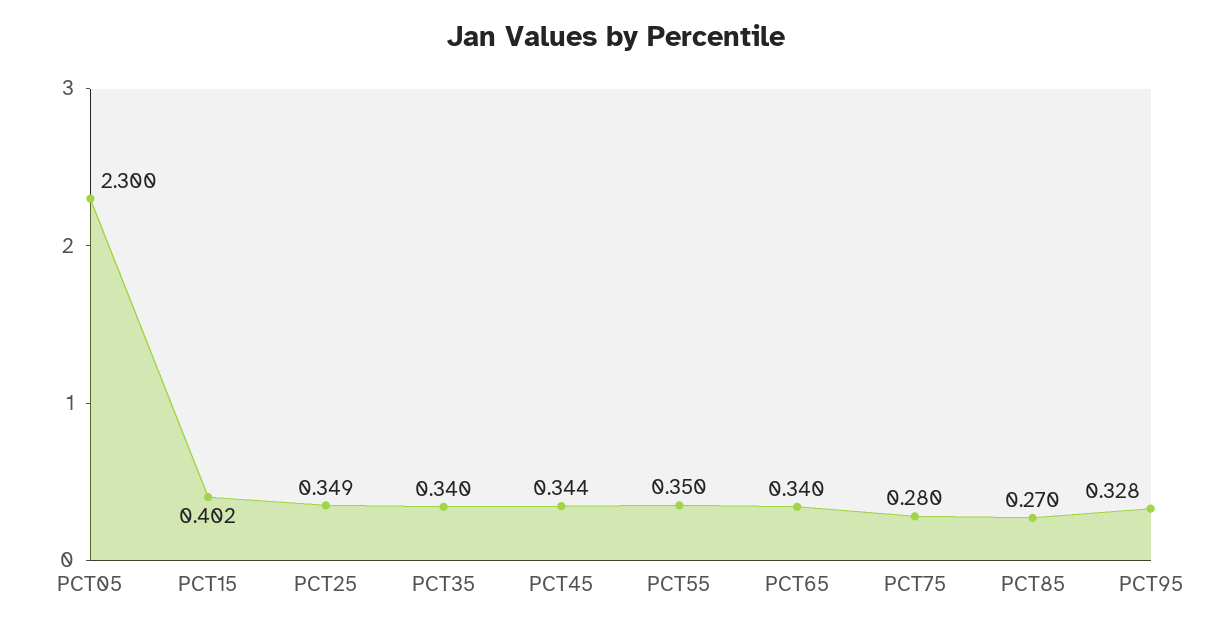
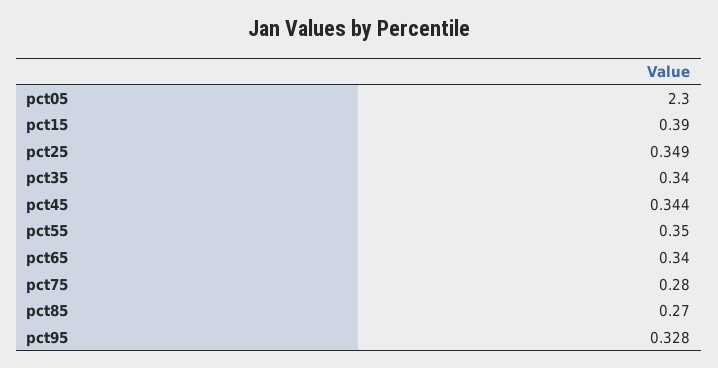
PCT15: 0.402 -> 0.39

